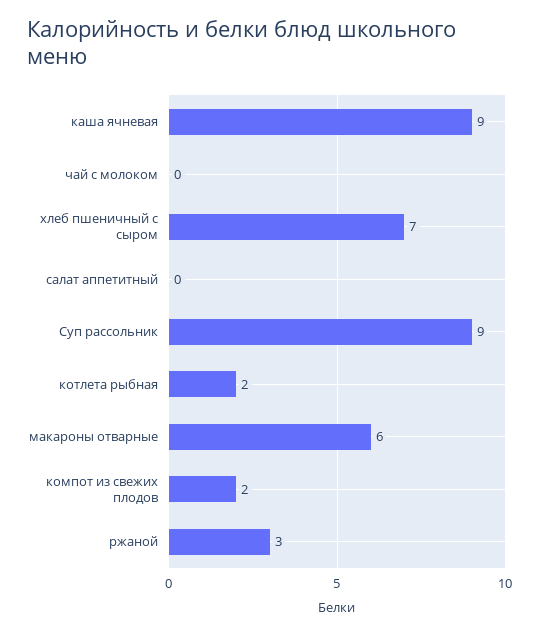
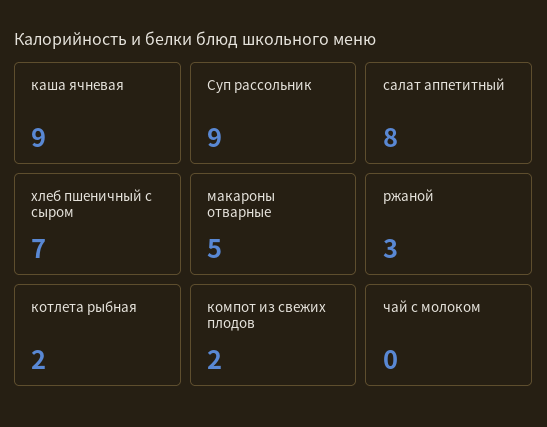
салат аппетитный: 0 -> 8
макароны отварные: 6 -> 5

